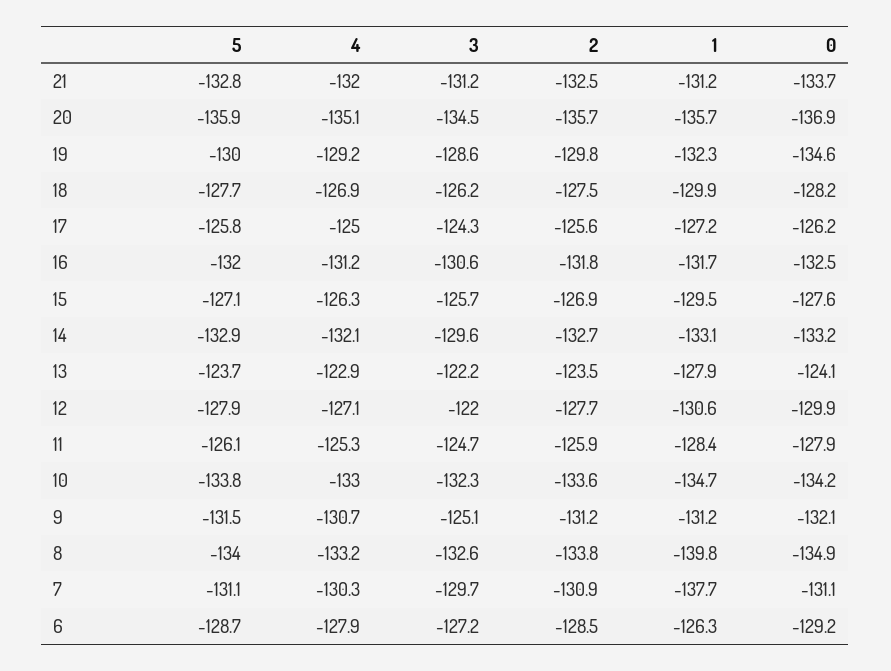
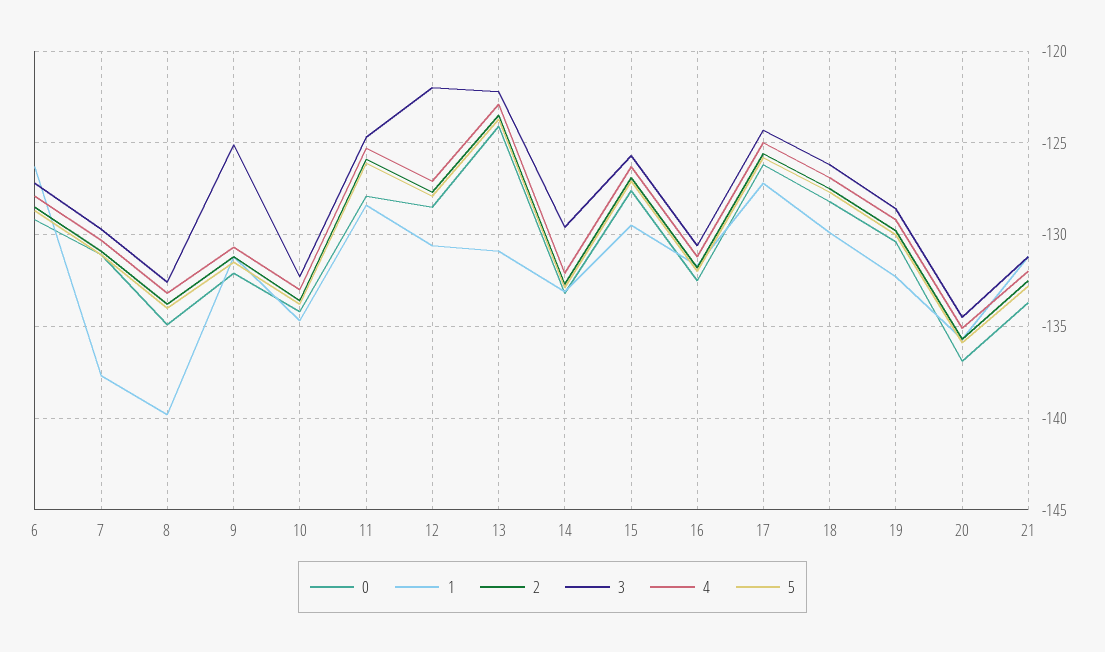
0, 19: -134.6 -> -130.5
1, 13: -127.9 -> -131
0, 12: -129.9 -> -128.5

